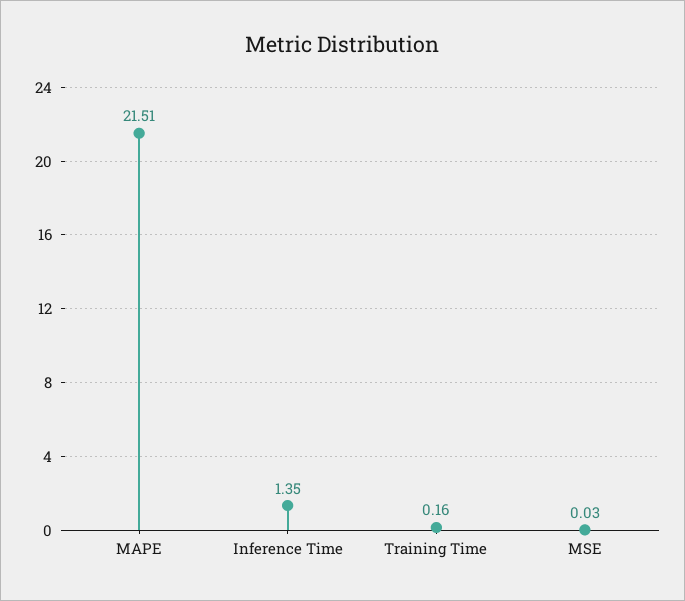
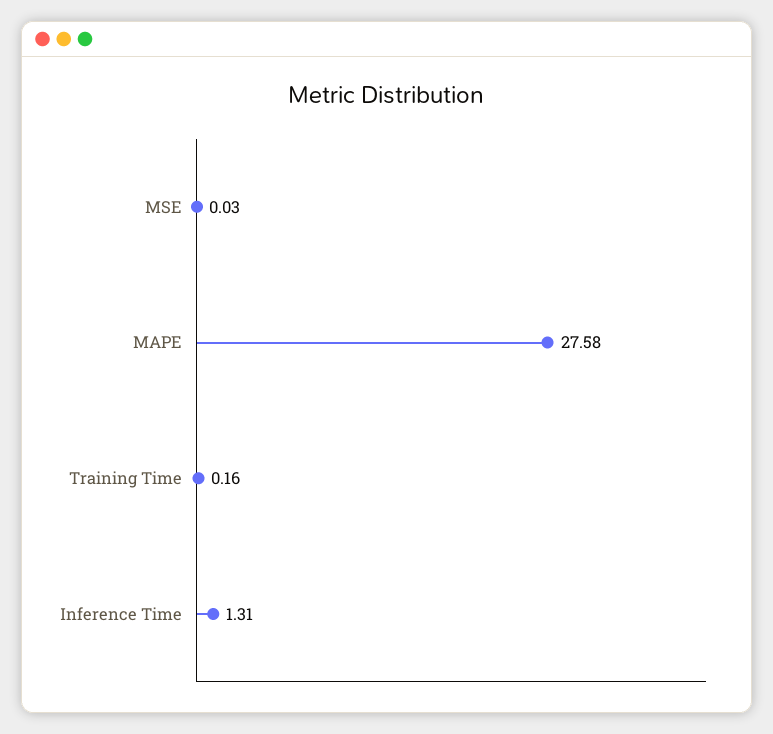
MAPE: 21.51 -> 27.58
Inference Time: 1.35 -> 1.31

